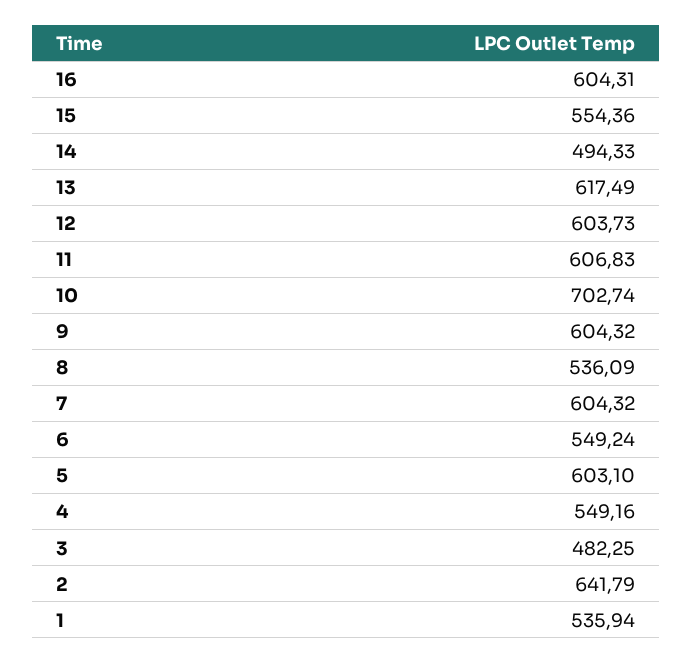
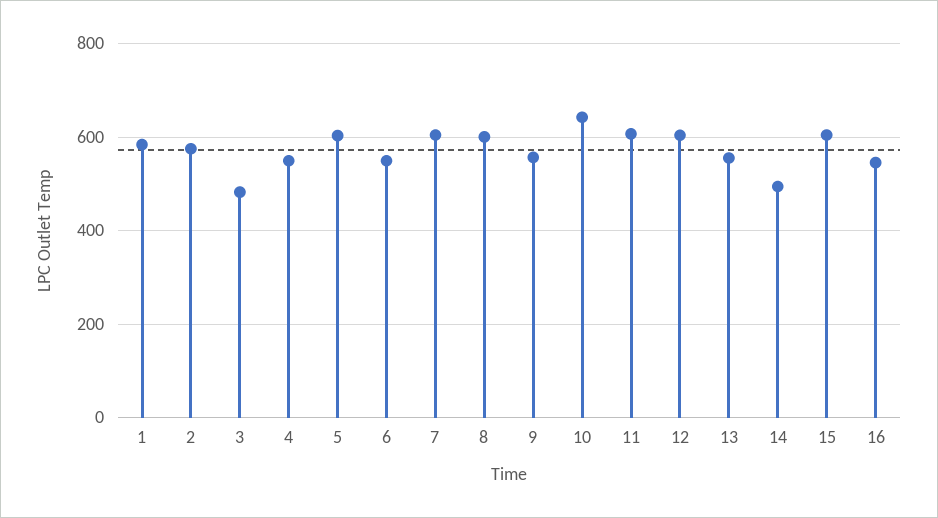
16: 604.31 -> 540
15: 554.36 -> 600
13: 617.49 -> 560
10: 702.74 -> 640
9: 604.32 -> 560
8: 536.09 -> 600
2: 641.79 -> 580
1: 535.94 -> 580

